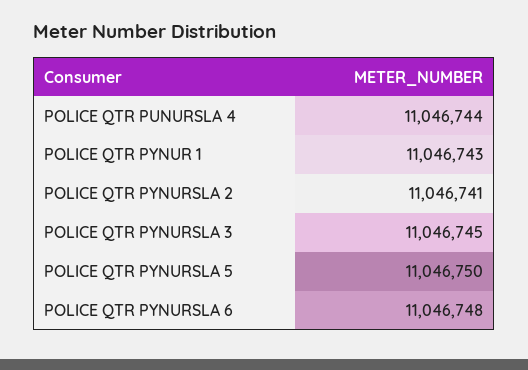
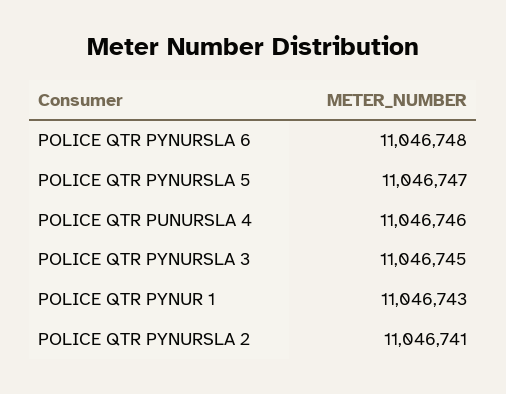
POLICE QTR PUNURSLA 4: 11046744 -> 11046746
POLICE QTR PYNURSLA 5: 11046750 -> 11046747

